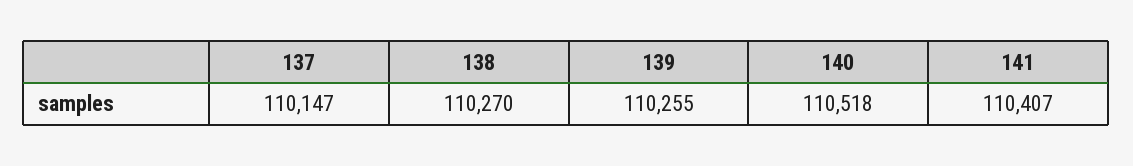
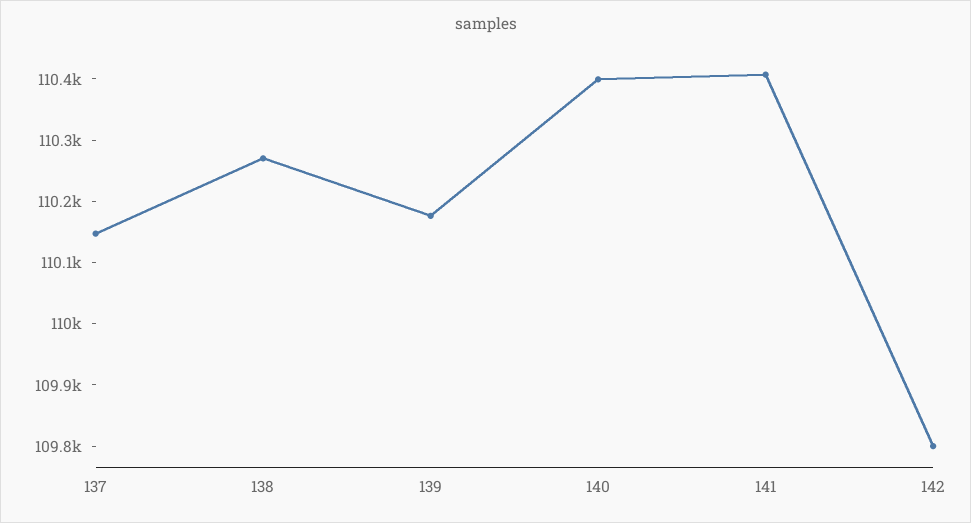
139: 110255 -> 110180
140: 110518 -> 110400
142: none -> 109800

